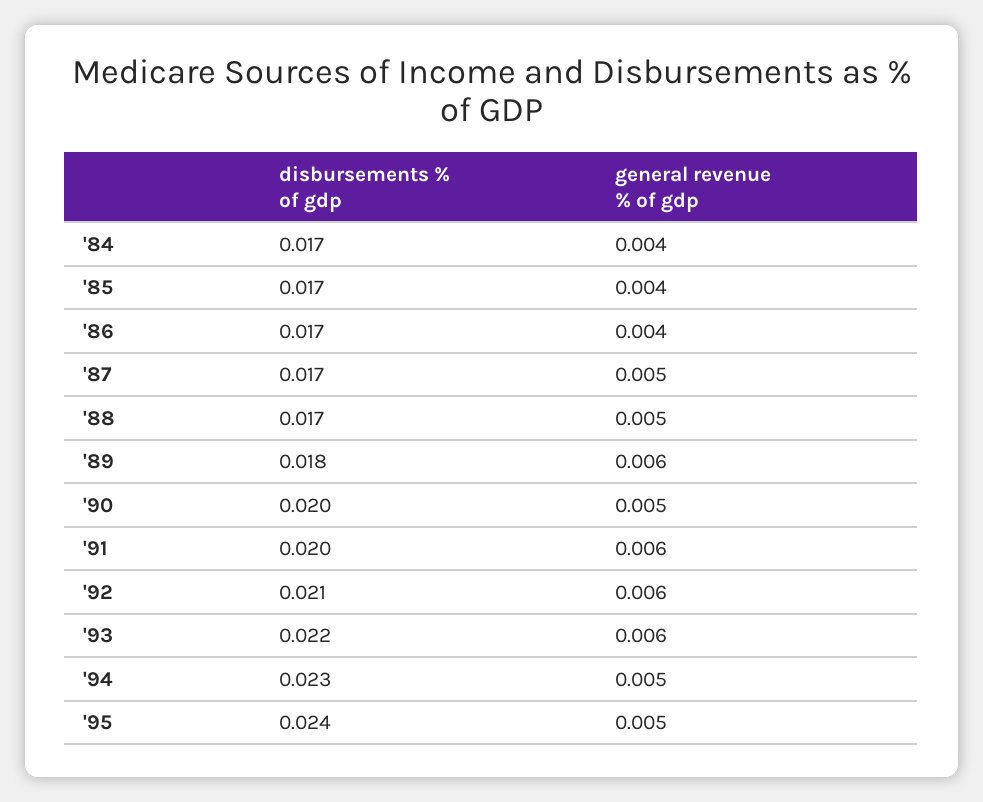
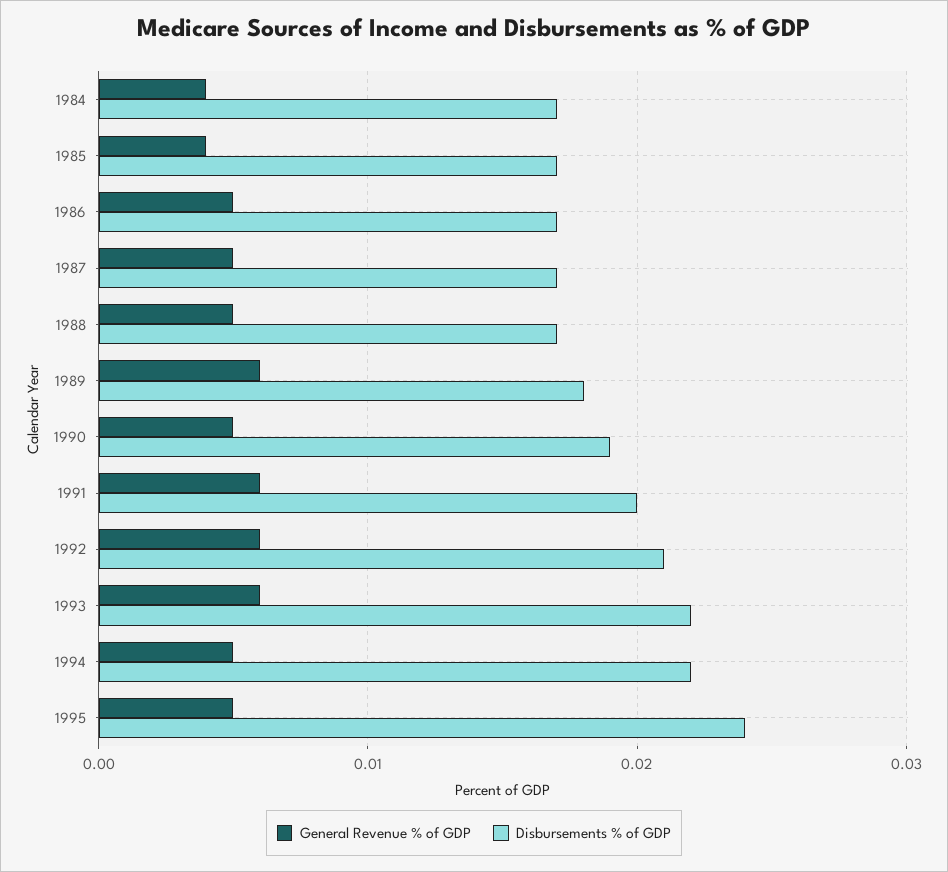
general revenue % of gdp, '86: 0.004 -> 0.005
disbursements % of gdp, '90: 0.02 -> 0.019
disbursements % of gdp, '94: 0.023 -> 0.022

